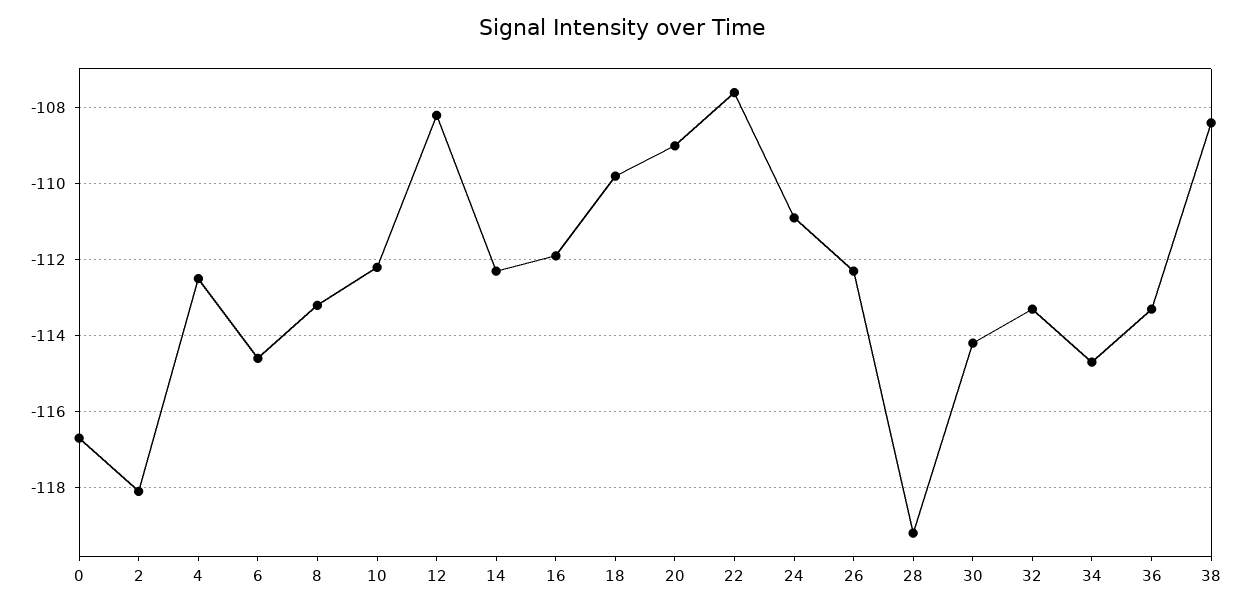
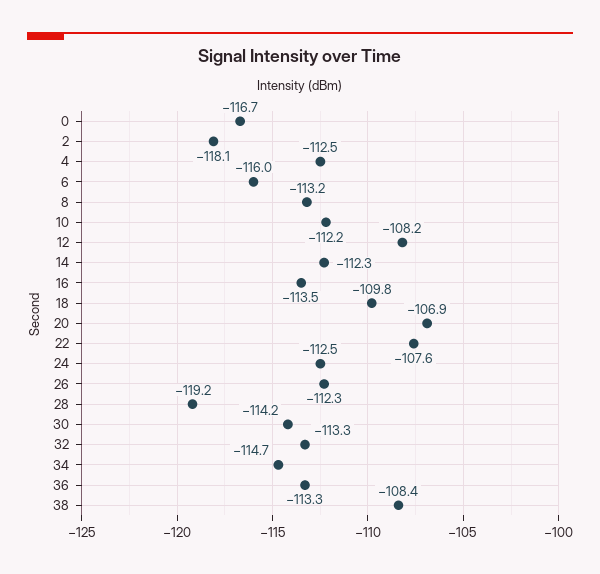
6: -114.5 -> -116
16: -112 -> -113.5
20: -109 -> -106.9
24: -111 -> -112.5

